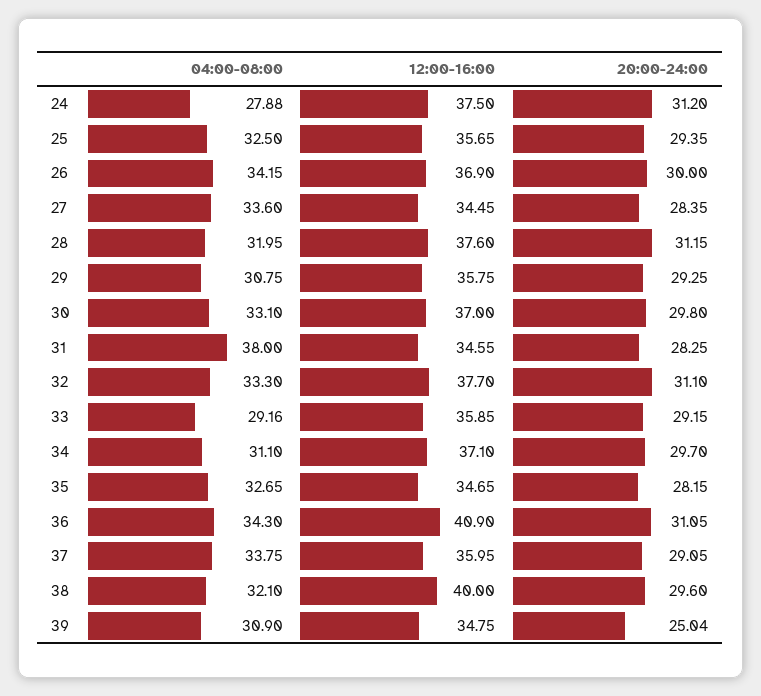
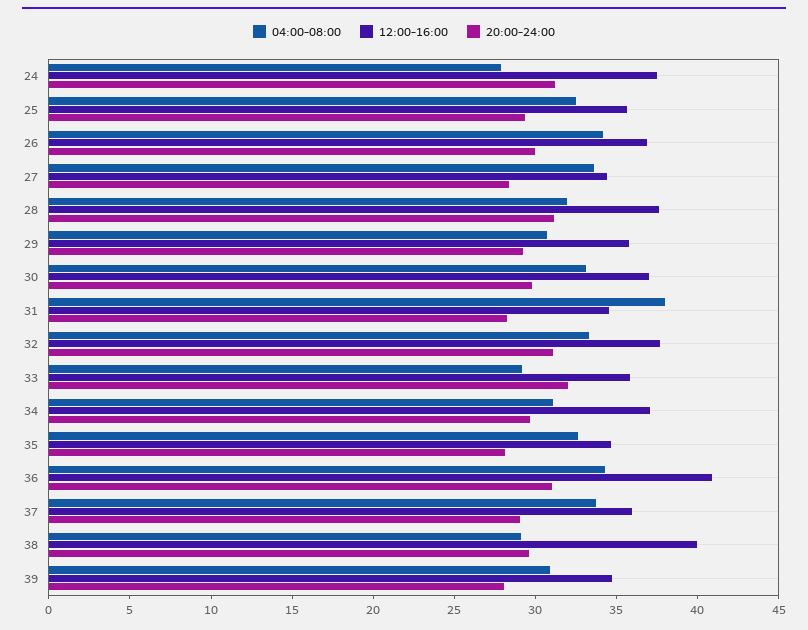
20:00-24:00, 33: 29.15 -> 32
04:00-08:00, 38: 32.1 -> 29
20:00-24:00, 39: 25.04 -> 28

